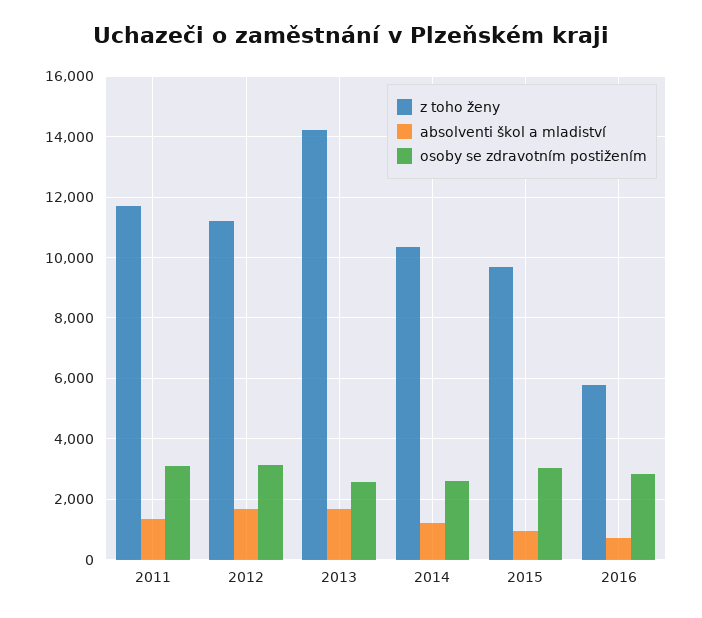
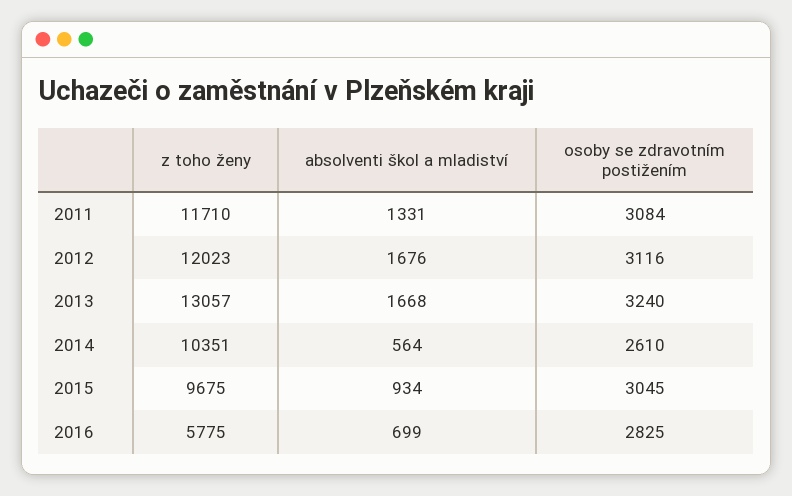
z toho ženy, 2012: 11200 -> 12023
z toho ženy, 2013: 14200 -> 13057
osoby se zdravotním postižením, 2013: 2600 -> 3240
absolventi škol a mladiství, 2014: 1200 -> 564

